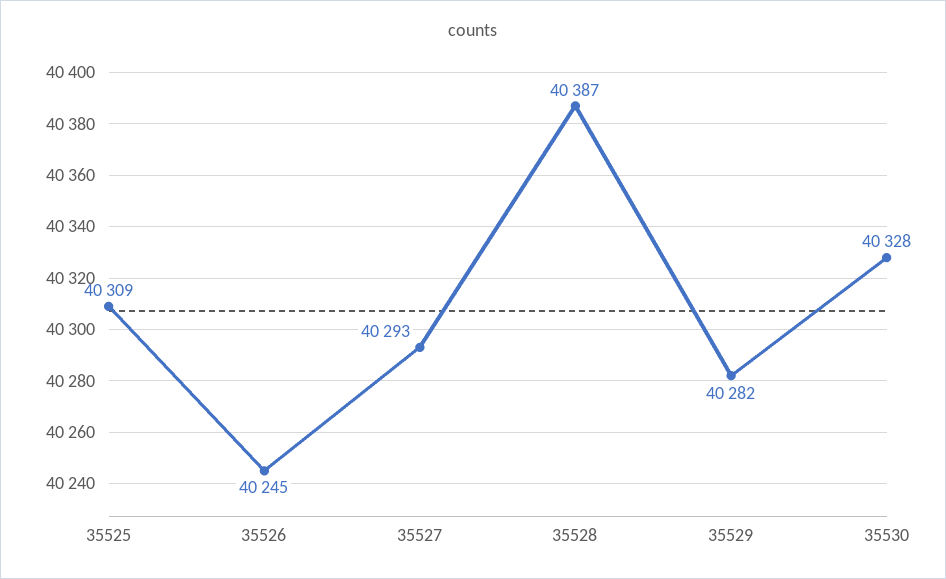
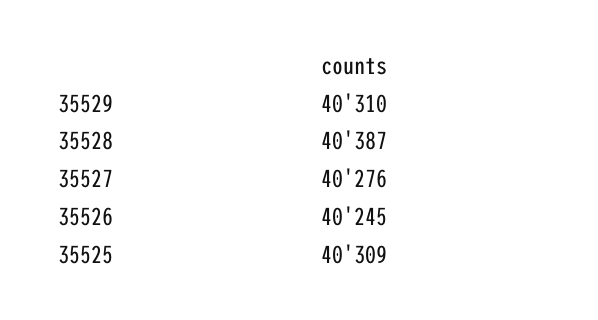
35527: 40293 -> 40276
35529: 40282 -> 40310
35530: 40328 -> none

